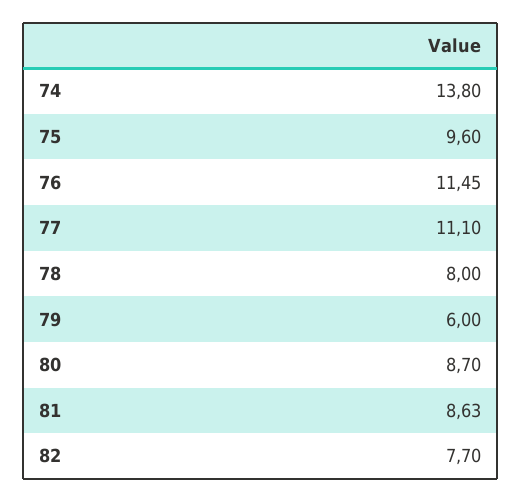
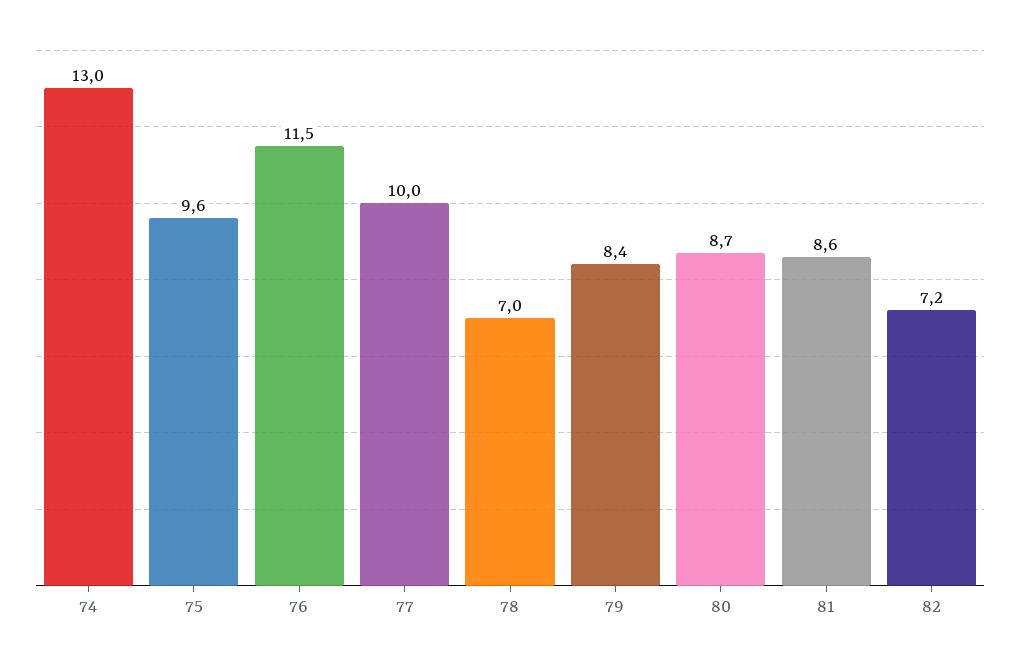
74: 13.8 -> 13
77: 11.1 -> 10
78: 8 -> 7
79: 6 -> 8.4
82: 7.7 -> 7.2

